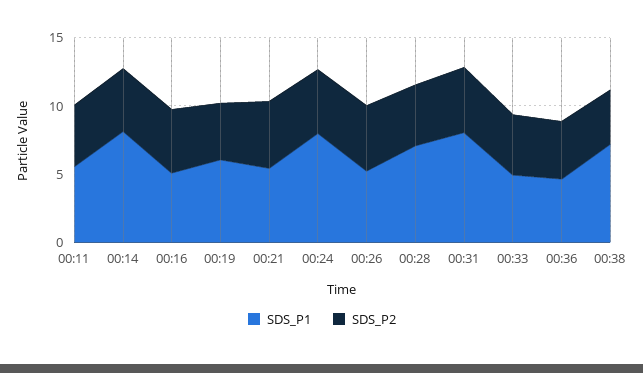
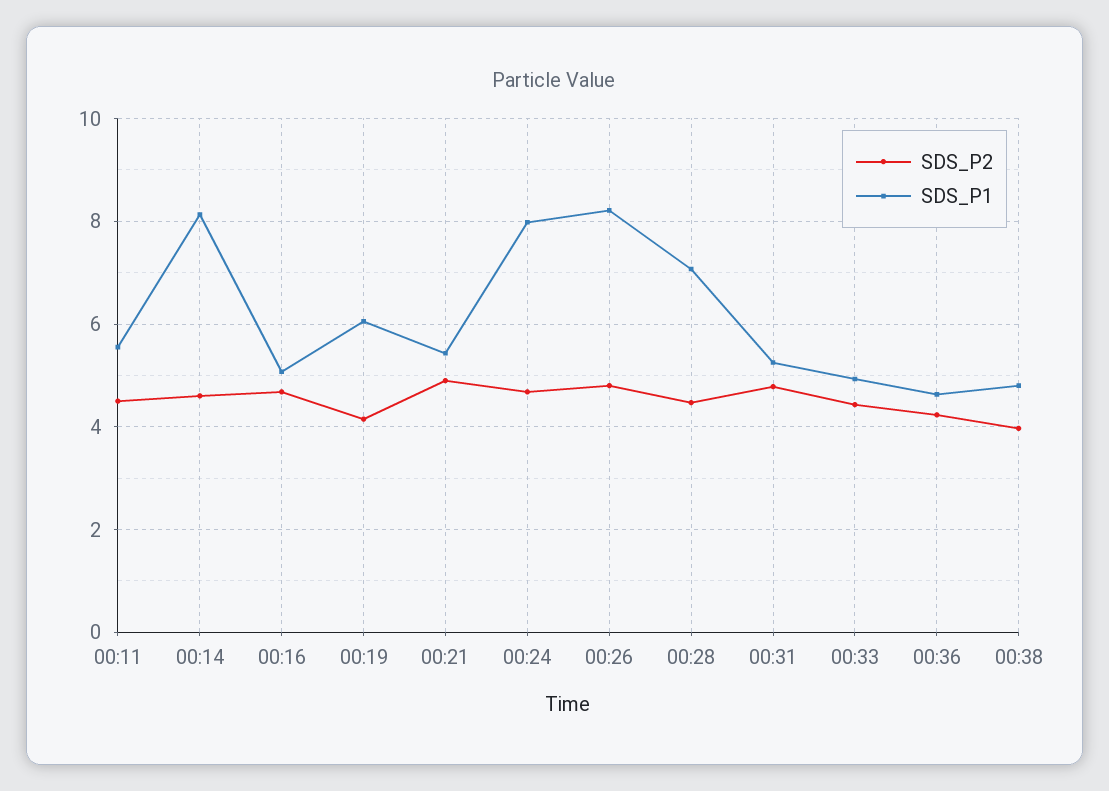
SDS_P1, 00:26: 5 -> 8.2
SDS_P1, 00:31: 8 -> 5.2
SDS_P1, 00:38: 7 -> 4.8

